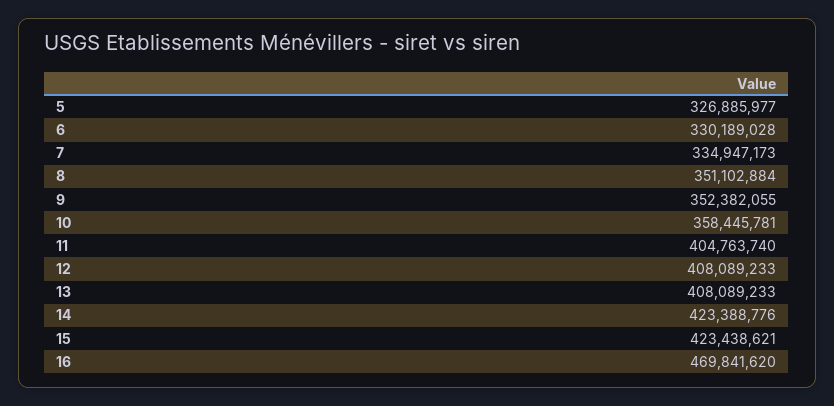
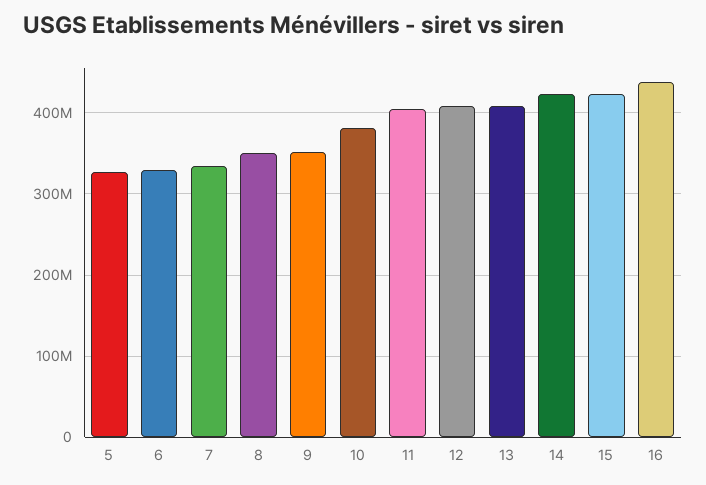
10: 358445781 -> 380000000
16: 469841620 -> 440000000

